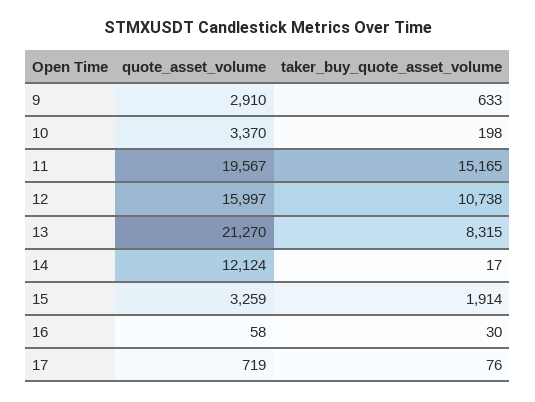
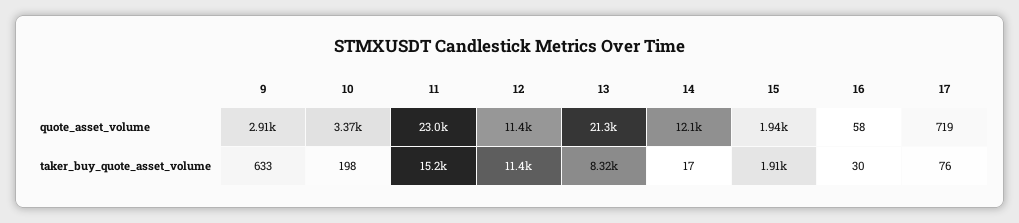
quote_asset_volume, 11: 19567 -> 23000
quote_asset_volume, 12: 15997 -> 11400
taker_buy_quote_asset_volume, 12: 10738 -> 11400
quote_asset_volume, 15: 3259 -> 1940

